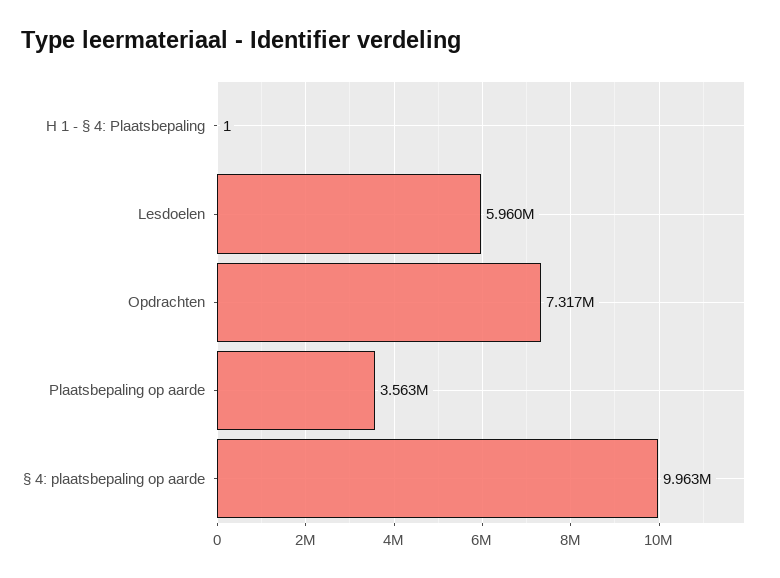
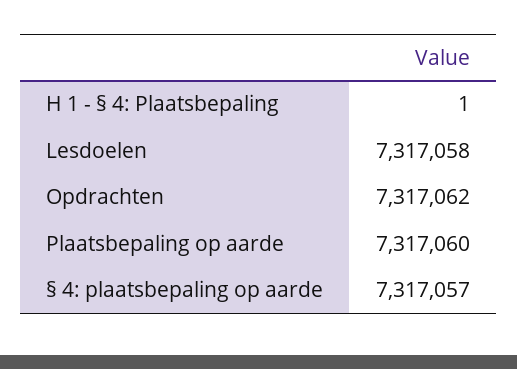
Lesdoelen: 5960000 -> 7317058
Plaatsbepaling op aarde: 3563000 -> 7317060
§ 4: plaatsbepaling op aarde: 9963000 -> 7317057

